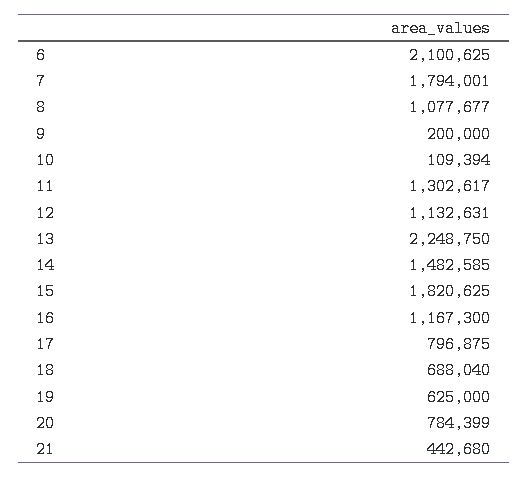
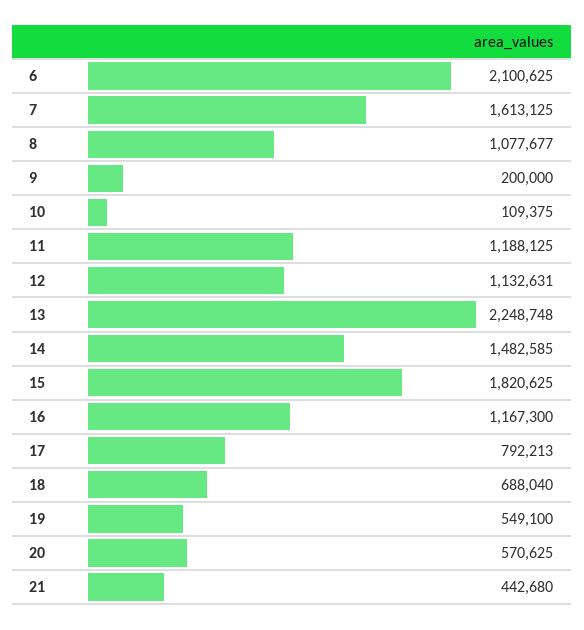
7: 1794001 -> 1613125
10: 109394 -> 109375
11: 1302617 -> 1188125
13: 2248750 -> 2248748
17: 796875 -> 792213
19: 625000 -> 549100
20: 784399 -> 570625

